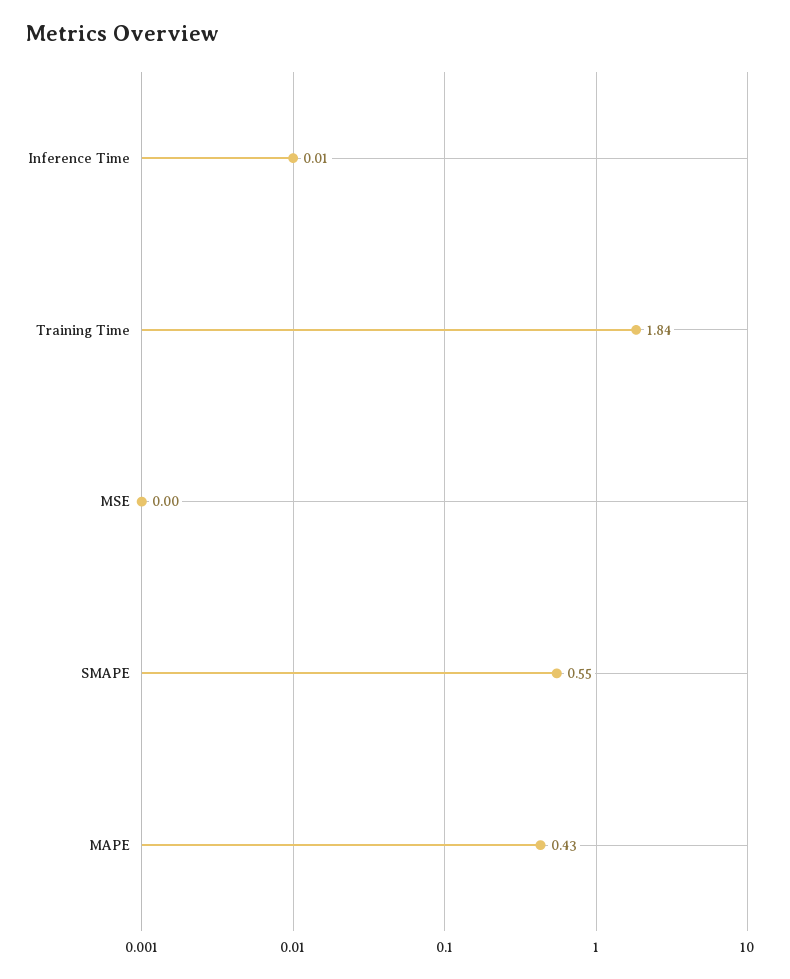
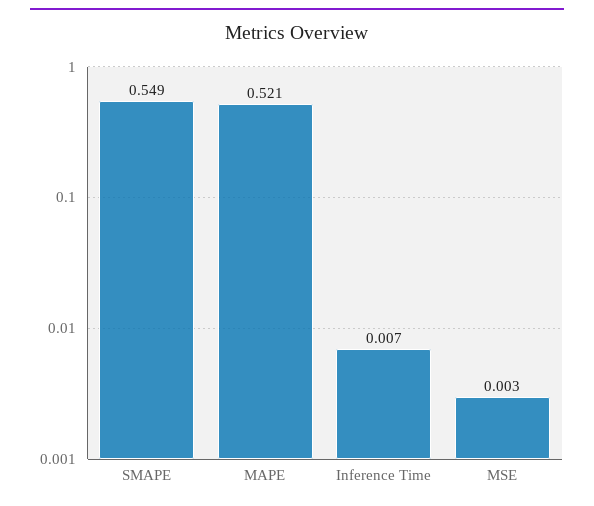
Training Time: 1.84 -> none
MAPE: 0.43 -> 0.521

